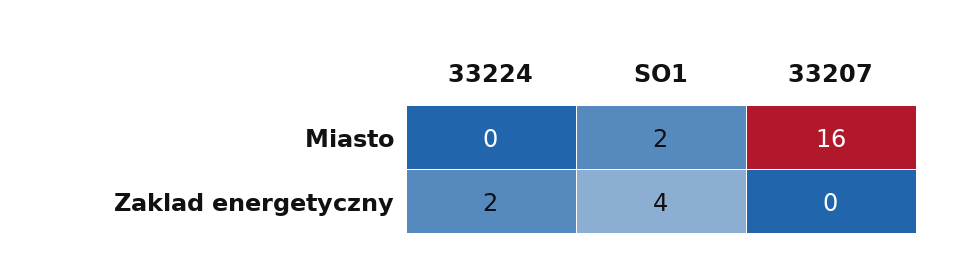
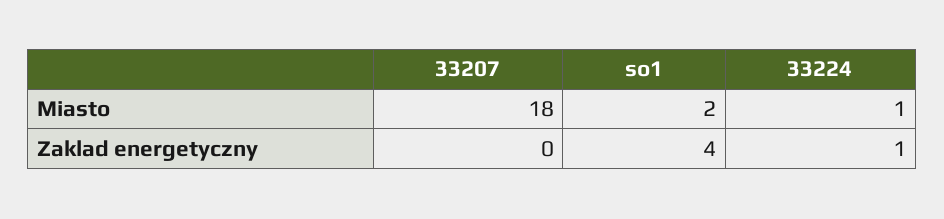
33224, Miasto: 0 -> 1
33207, Miasto: 16 -> 18
33224, Zaklad energetyczny: 2 -> 1

